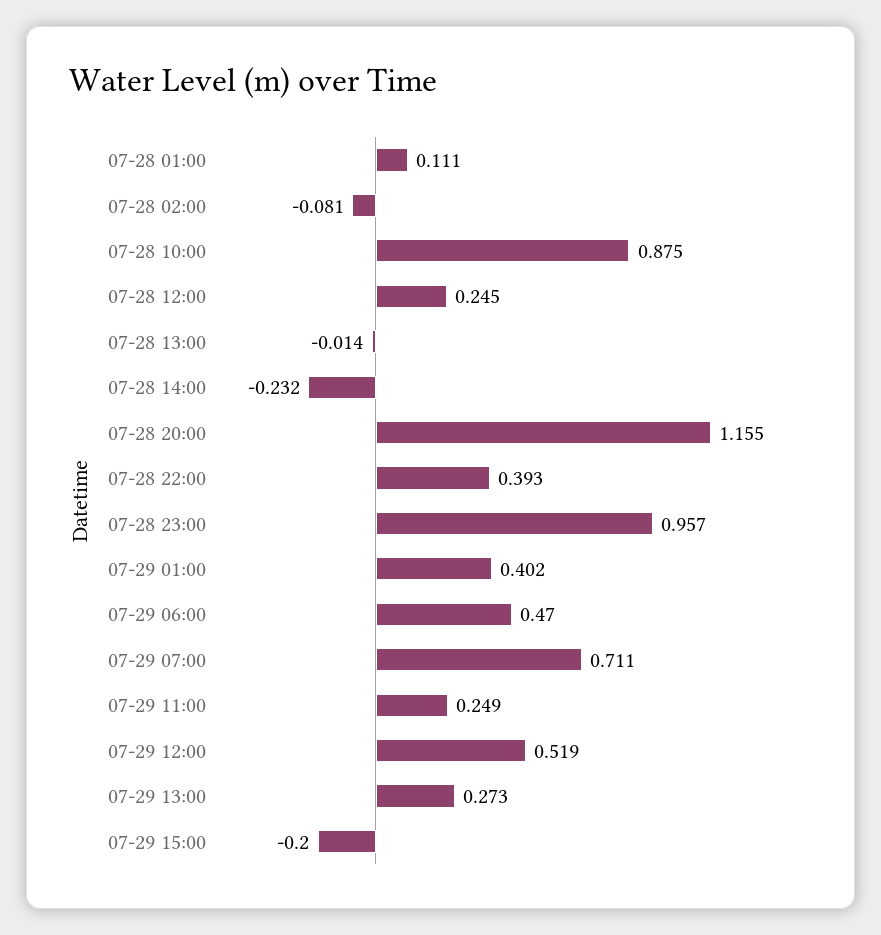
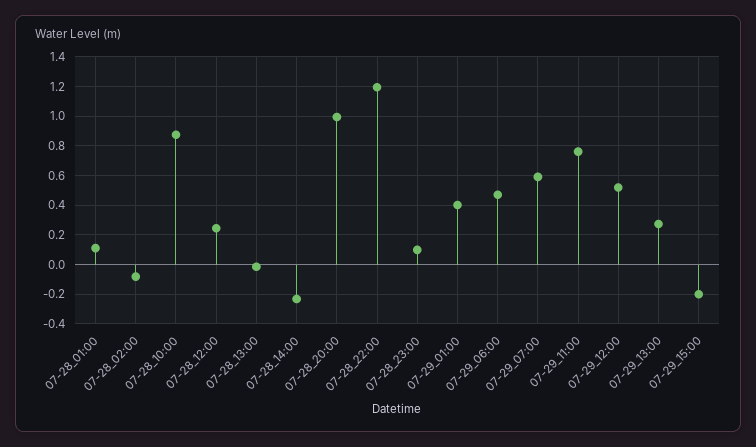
07-28 20:00: 1.155 -> 1
07-28 22:00: 0.393 -> 1.2
07-28 23:00: 0.957 -> 0.1
07-29 07:00: 0.711 -> 0.6
07-29 11:00: 0.249 -> 0.75

